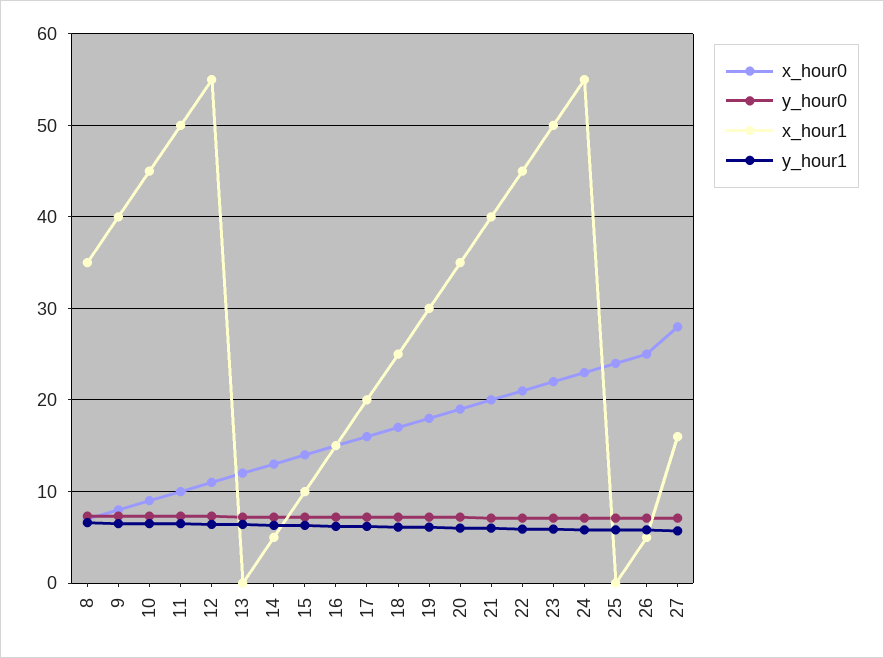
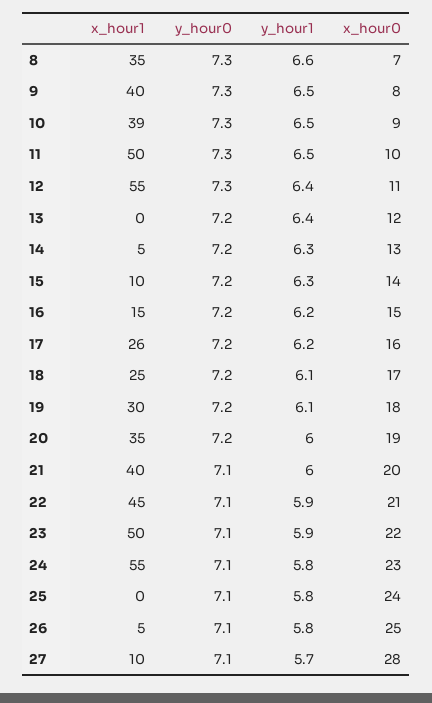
x_hour1, 10: 45 -> 39
x_hour1, 17: 20 -> 26
x_hour1, 27: 16 -> 10

